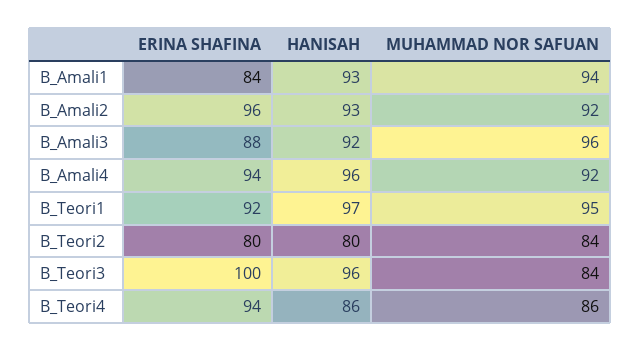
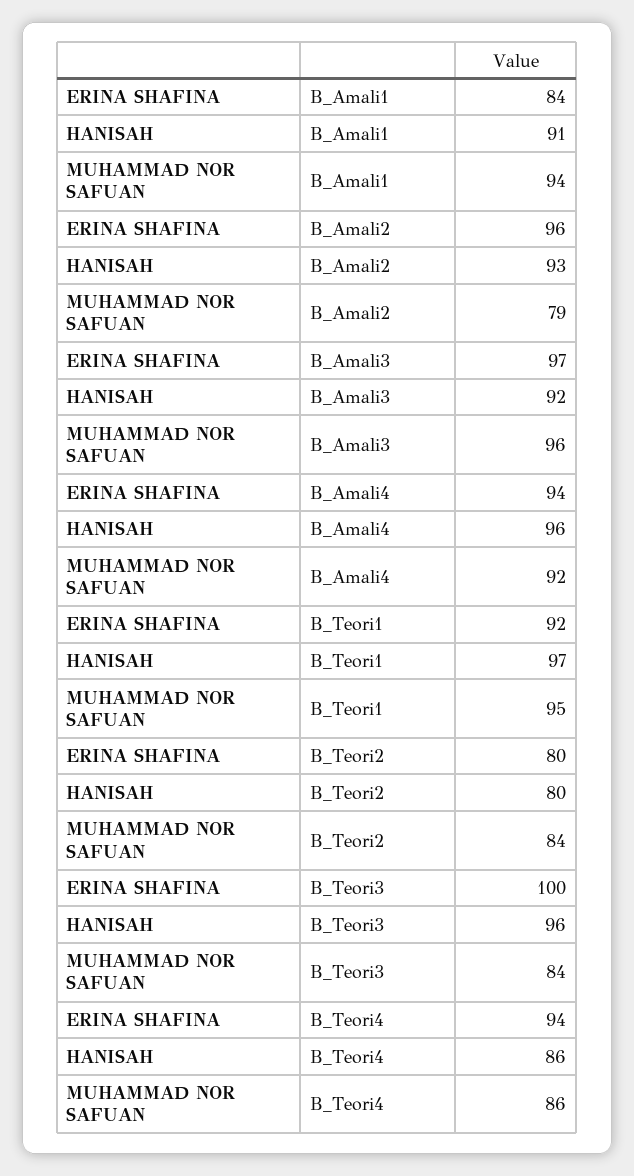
HANISAH, B_Amali1: 93 -> 91
MUHAMMAD NOR SAFUAN, B_Amali2: 92 -> 79
ERINA SHAFINA, B_Amali3: 88 -> 97

